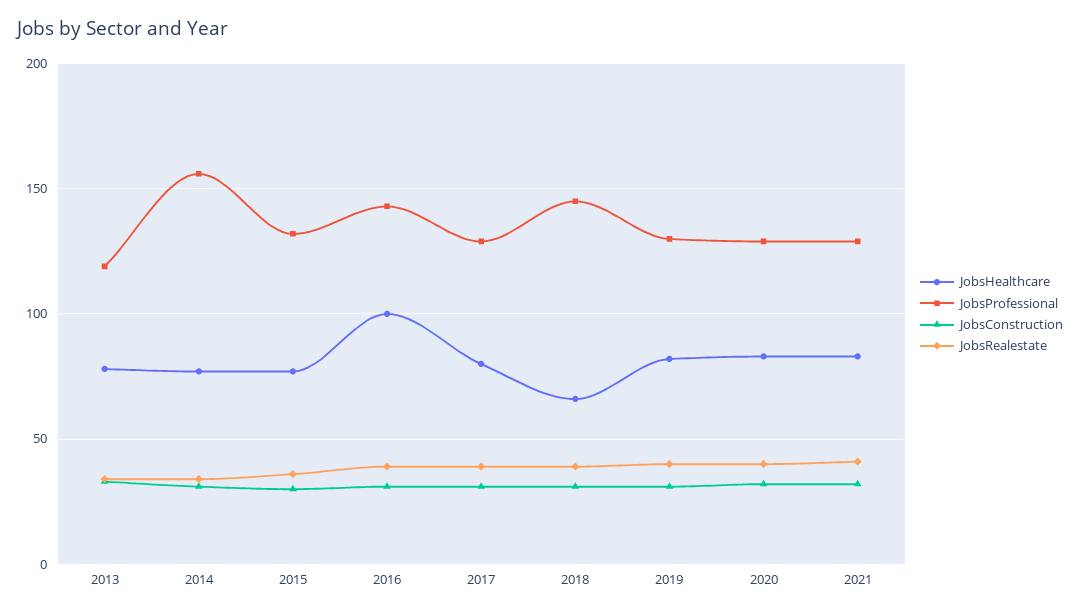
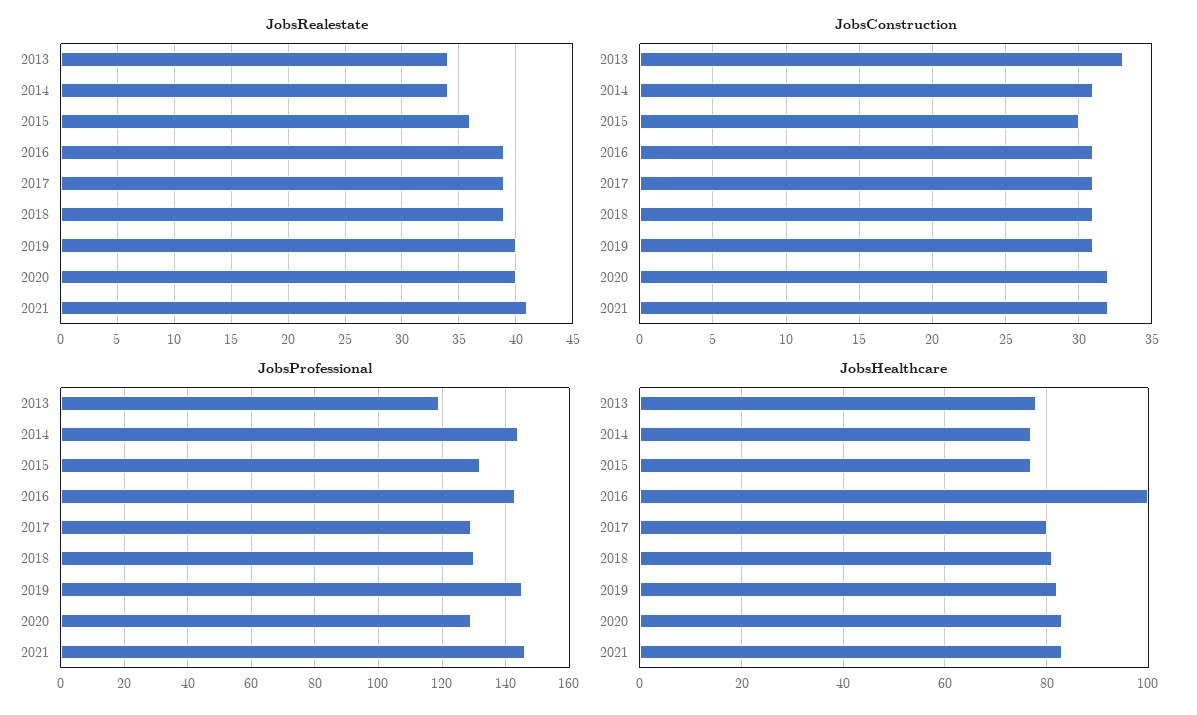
JobsProfessional, 2014: 155 -> 145
JobsHealthcare, 2018: 65 -> 80
JobsProfessional, 2018: 145 -> 130
JobsProfessional, 2019: 130 -> 145
JobsProfessional, 2021: 130 -> 145

